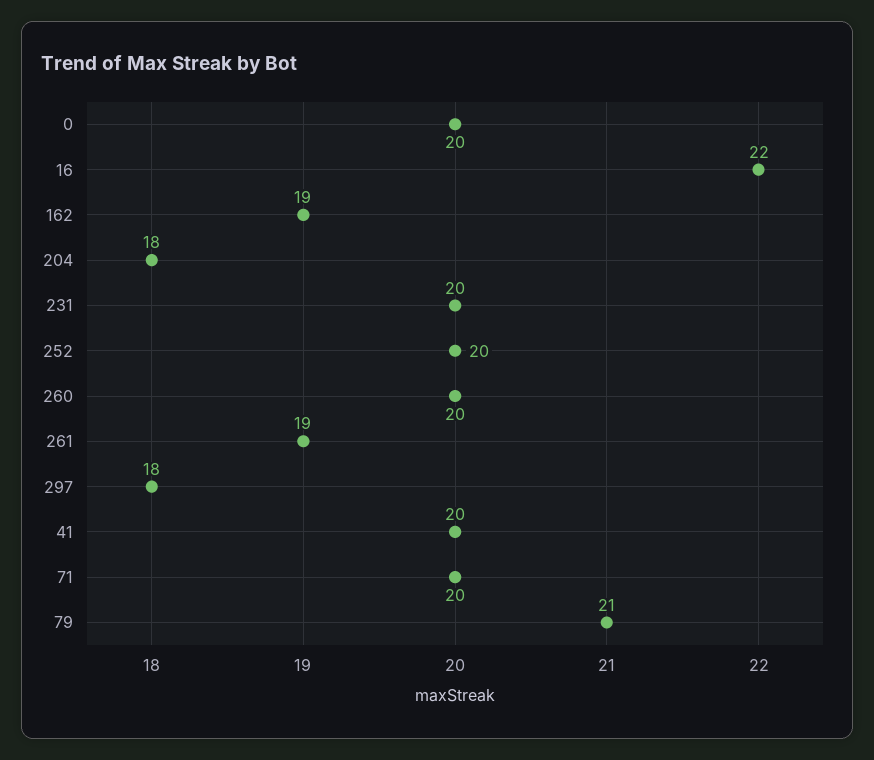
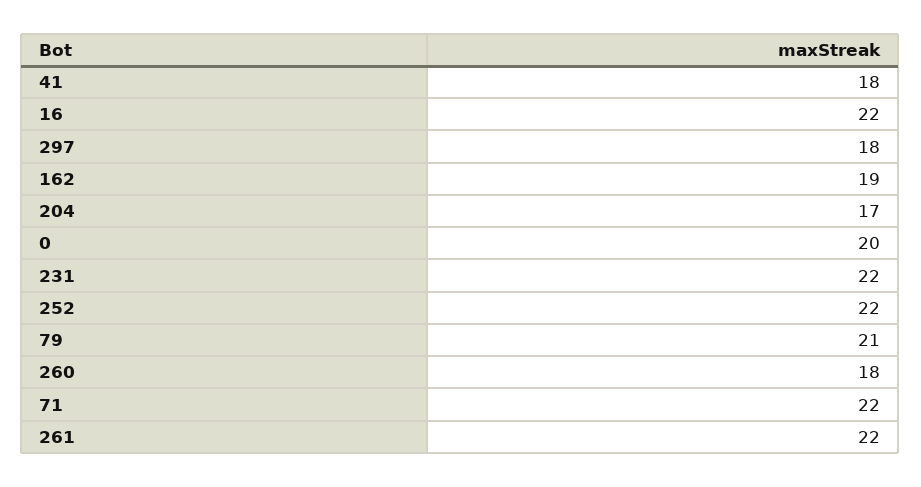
204: 18 -> 17
231: 20 -> 22
252: 20 -> 22
260: 20 -> 18
261: 19 -> 22
41: 20 -> 18
71: 20 -> 22

